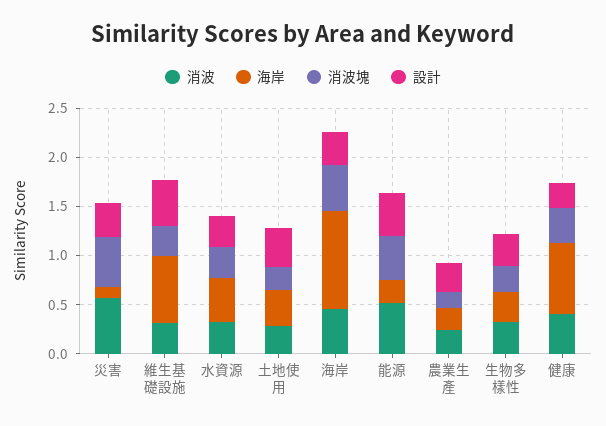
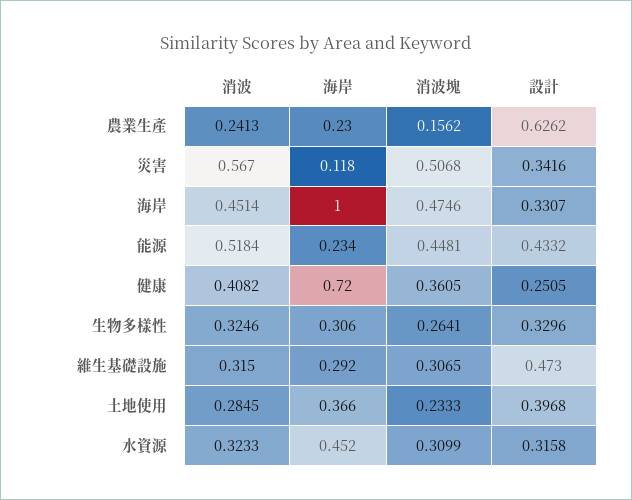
海岸, 維生基礎設施: 0.7 -> 0.292
設計, 農業生產: 0.3 -> 0.6262

